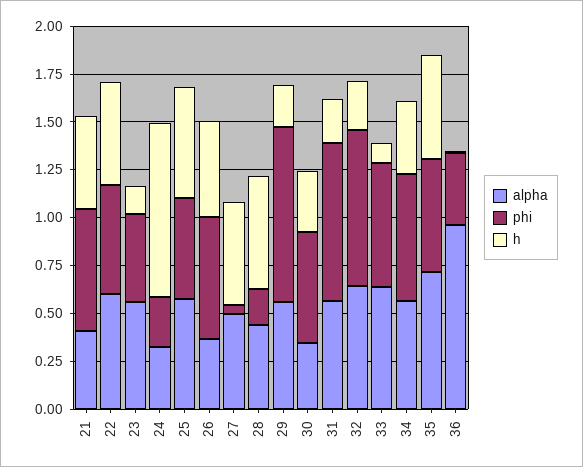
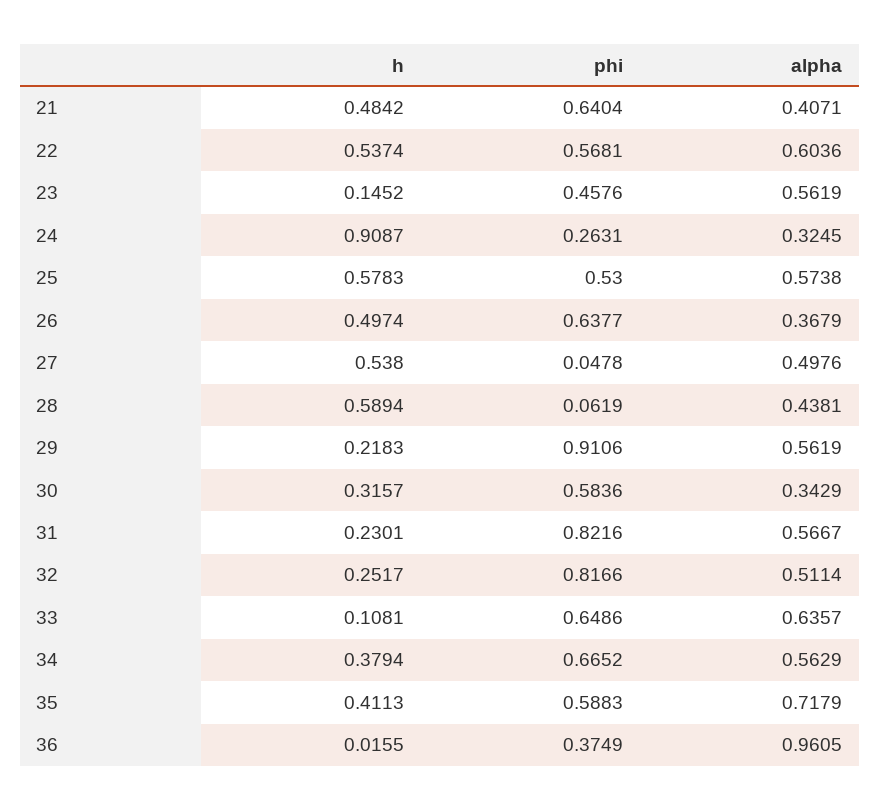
phi, 28: 0.2 -> 0.0619
alpha, 32: 0.65 -> 0.5114
h, 35: 0.55 -> 0.4113

